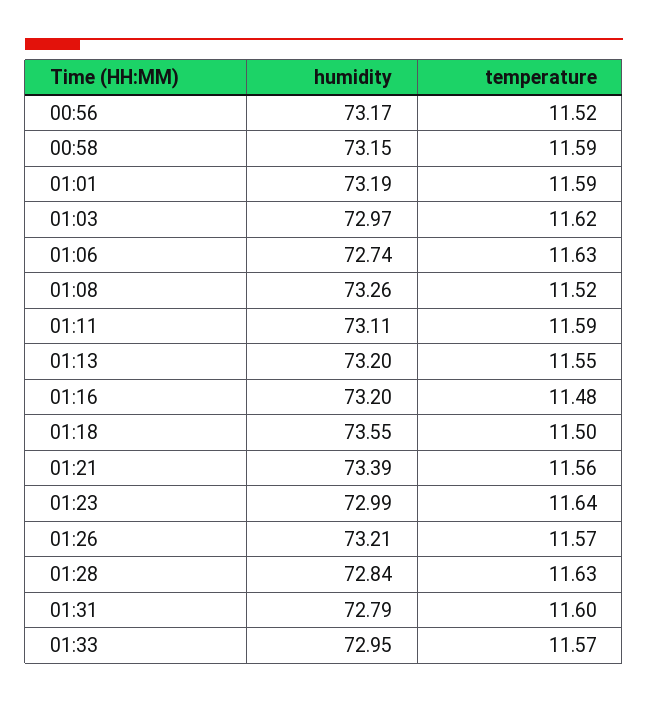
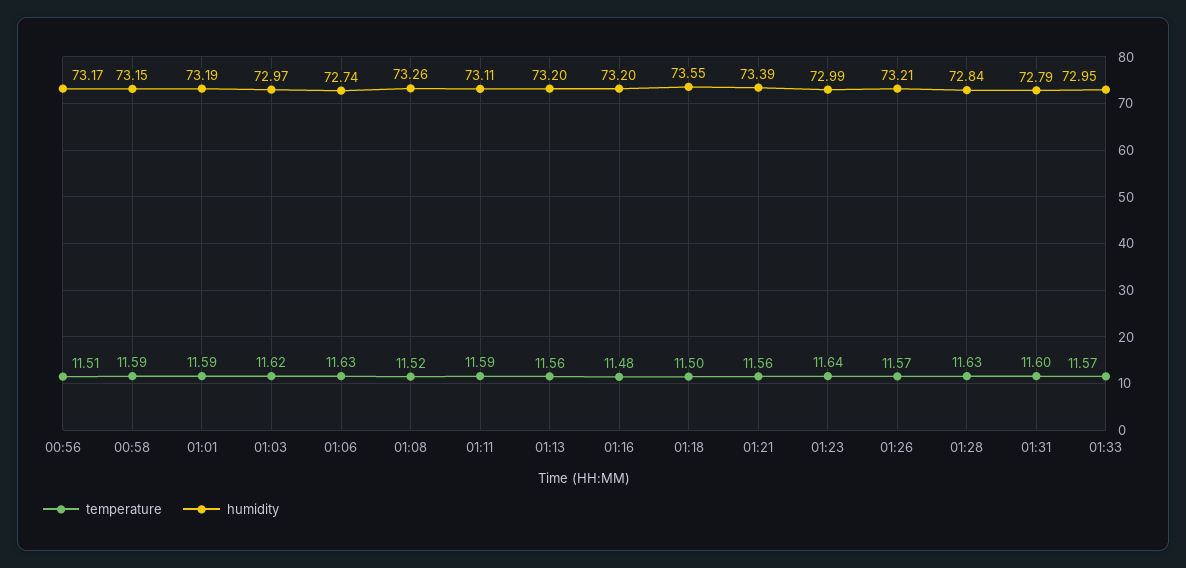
temperature, 00:56: 11.52 -> 11.51
temperature, 01:13: 11.55 -> 11.56

